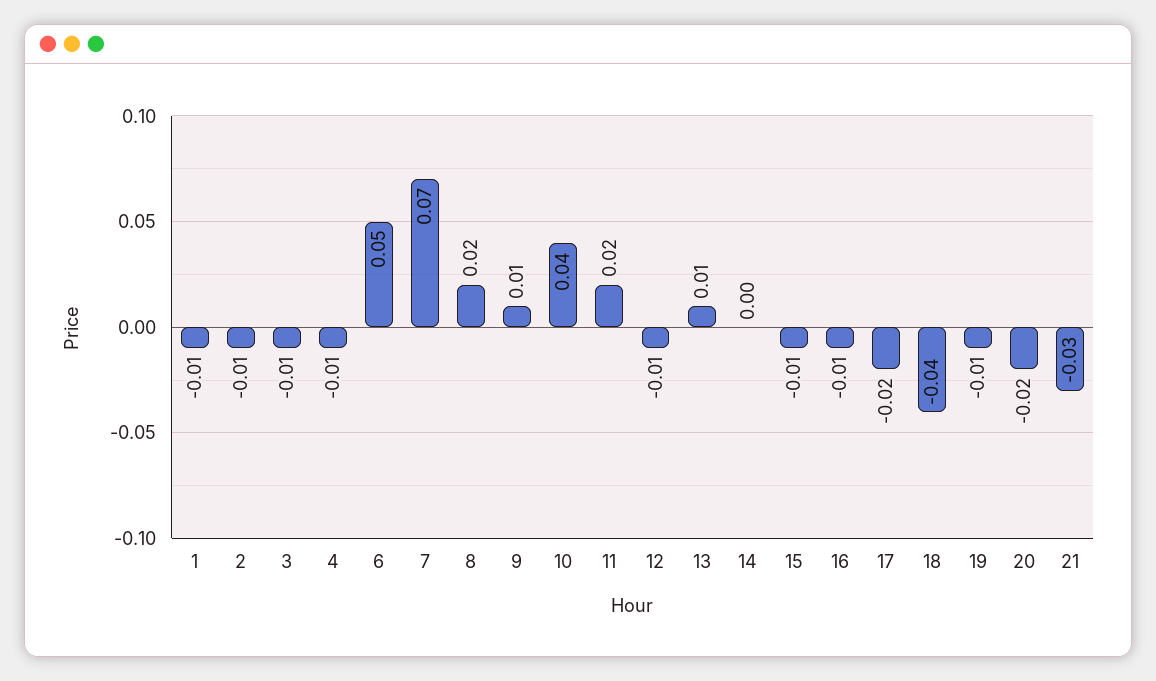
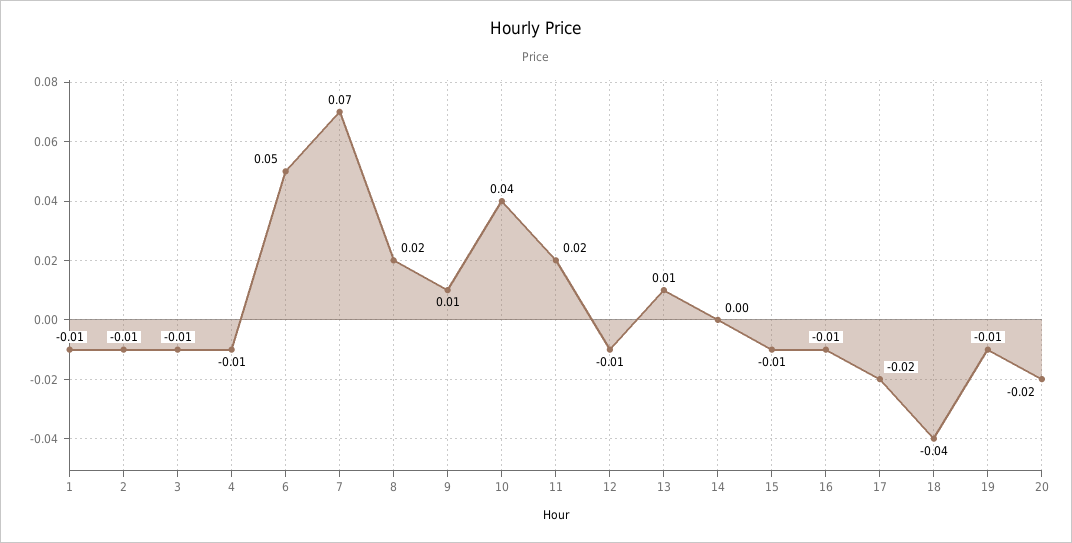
21: -0.03 -> none

